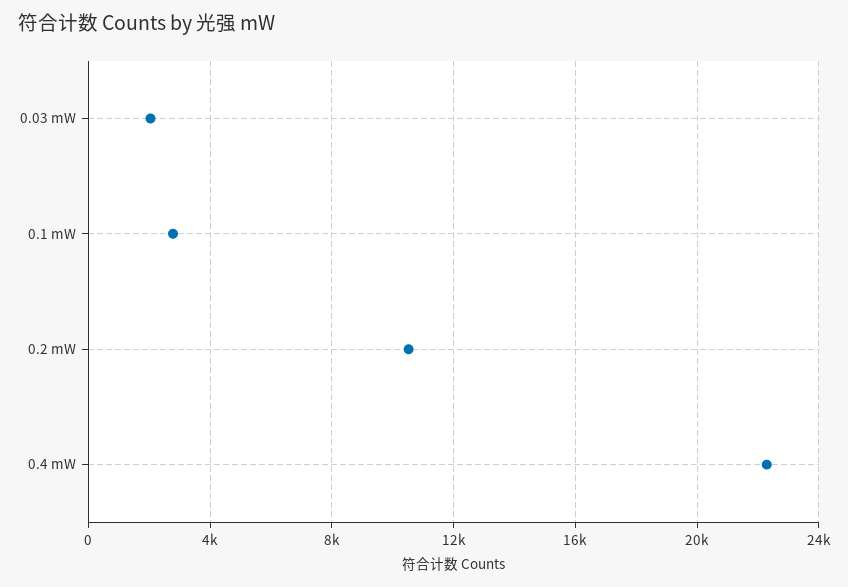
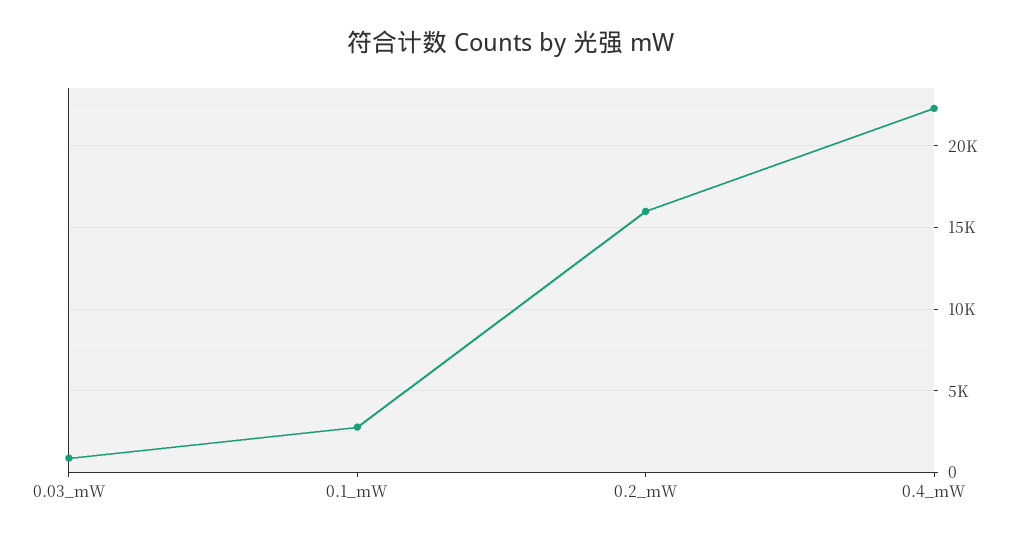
0.03 mW: 2000 -> 1000
0.2 mW: 10500 -> 16000

